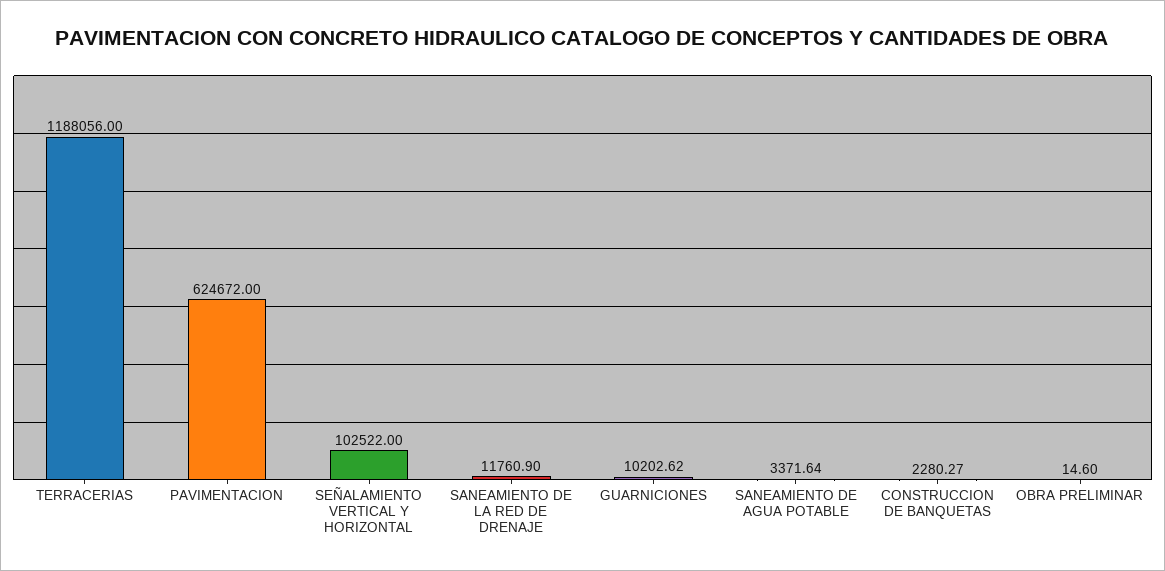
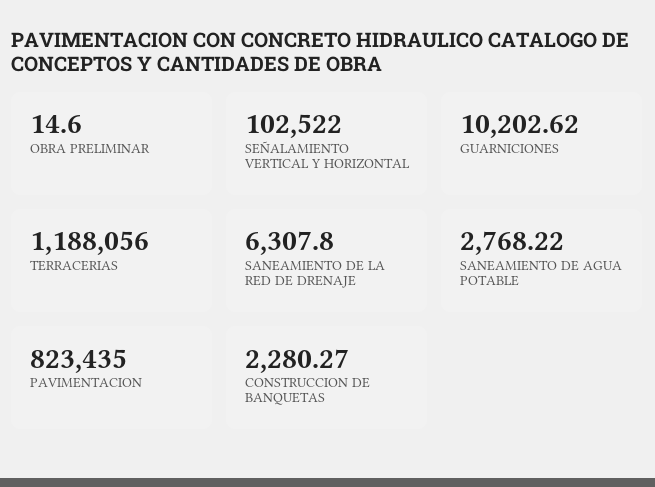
PAVIMENTACION: 624672 -> 823435
SANEAMIENTO DE LA RED DE DRENAJE: 11760.9 -> 6307.8
SANEAMIENTO DE AGUA POTABLE: 3371.64 -> 2768.22

